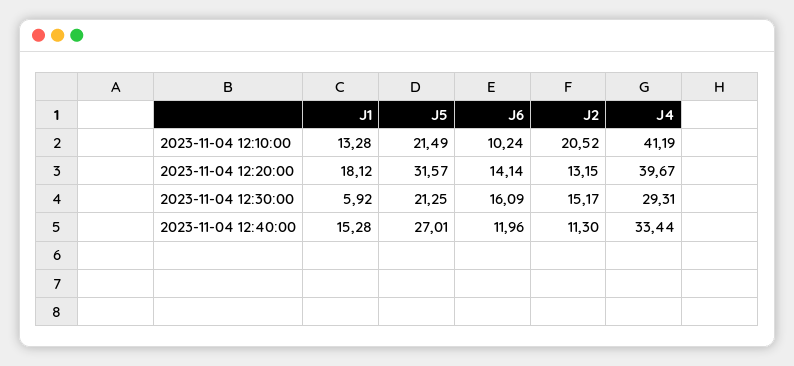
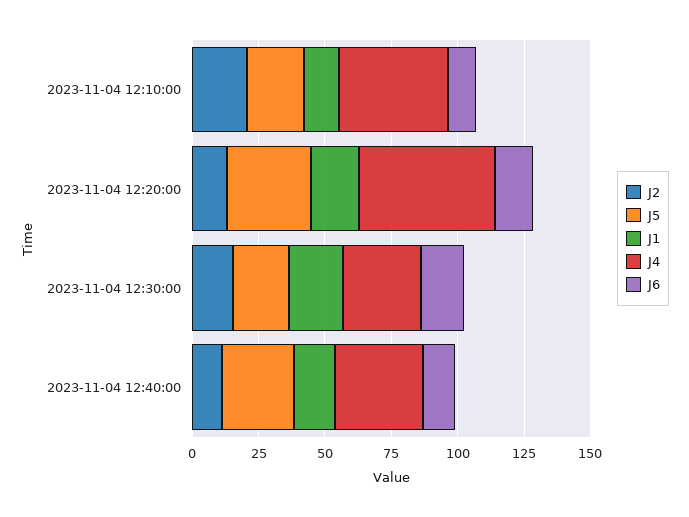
J4, 2023-11-04 12:20:00: 39.67 -> 50
J1, 2023-11-04 12:30:00: 5.92 -> 20

